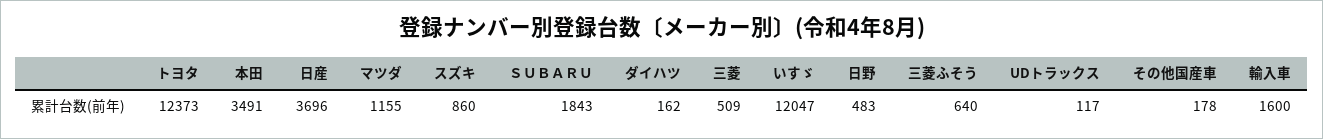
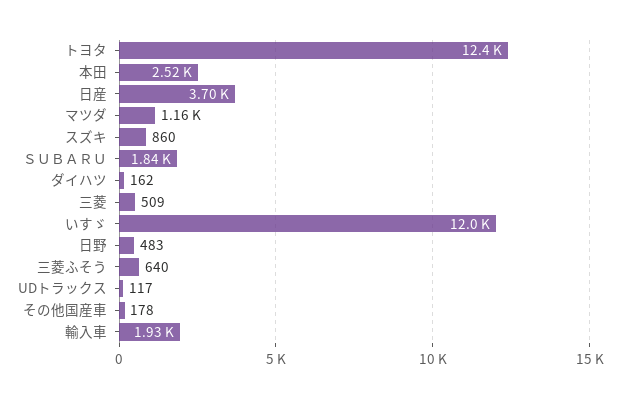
本田: 3491 -> 2520
輸入車: 1600 -> 1930

